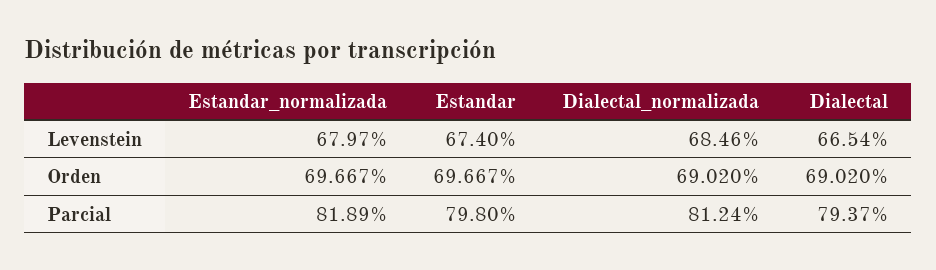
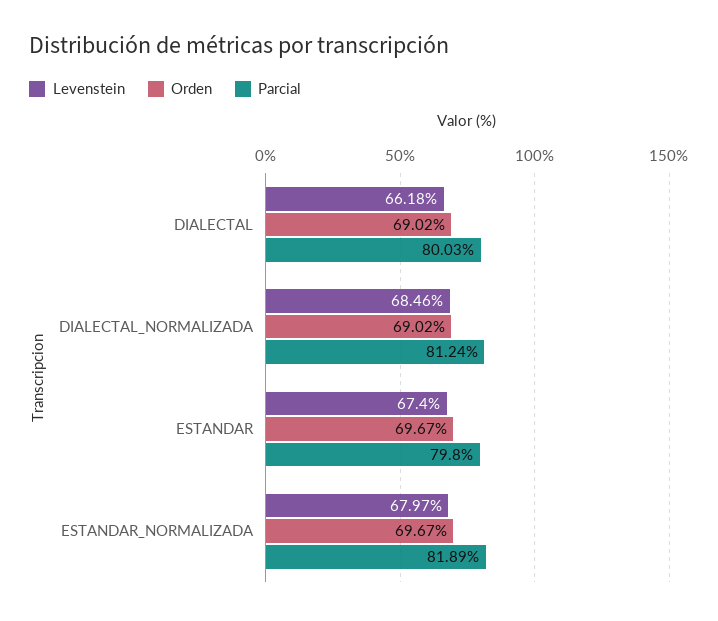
Levenstein, Dialectal: 66.54 -> 66.18
Parcial, Dialectal: 79.37 -> 80.03

